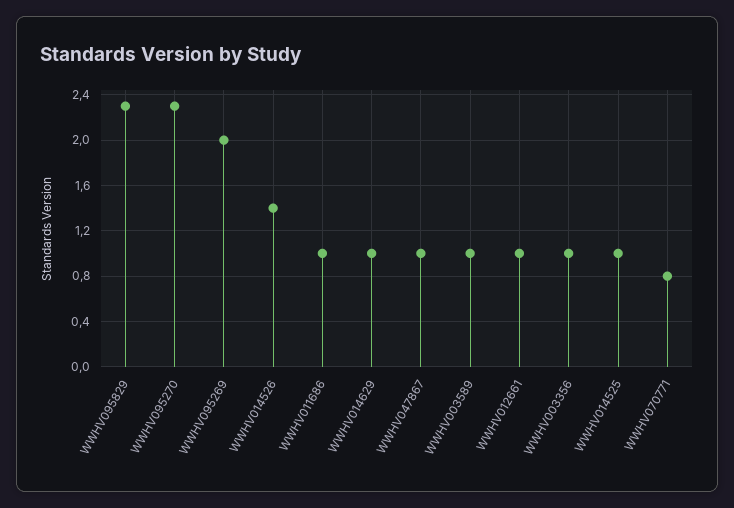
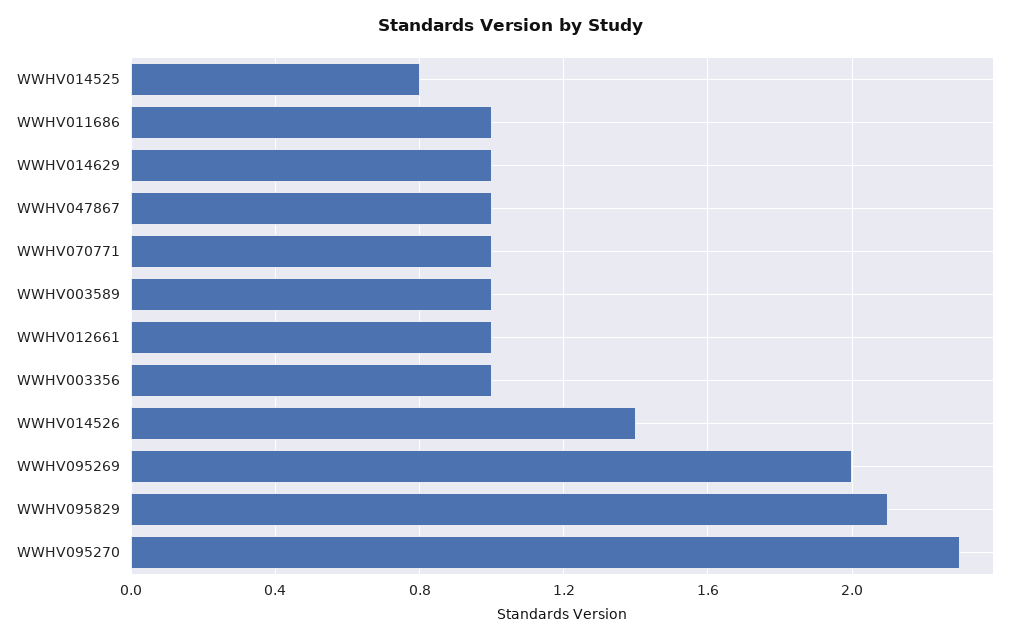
WWHV095829: 2.3 -> 2.1
WWHV014525: 1 -> 0.8
WWHV070771: 0.8 -> 1

